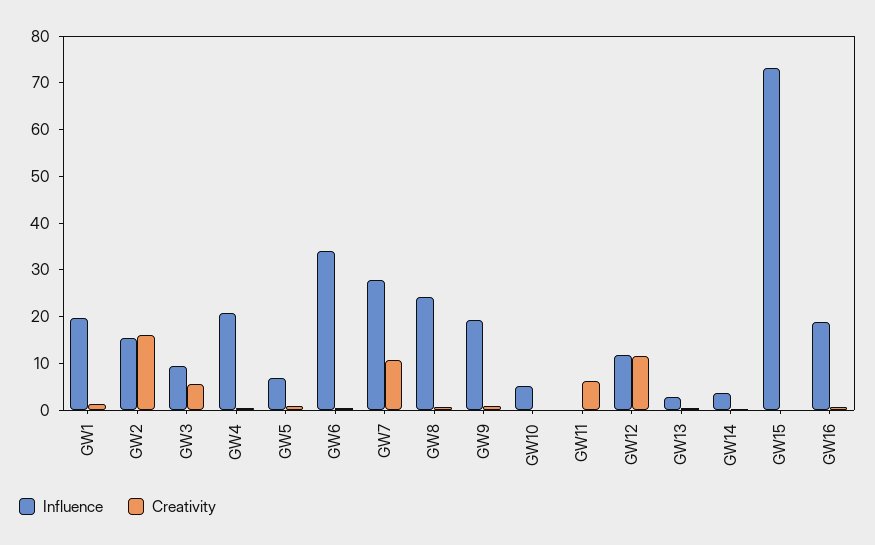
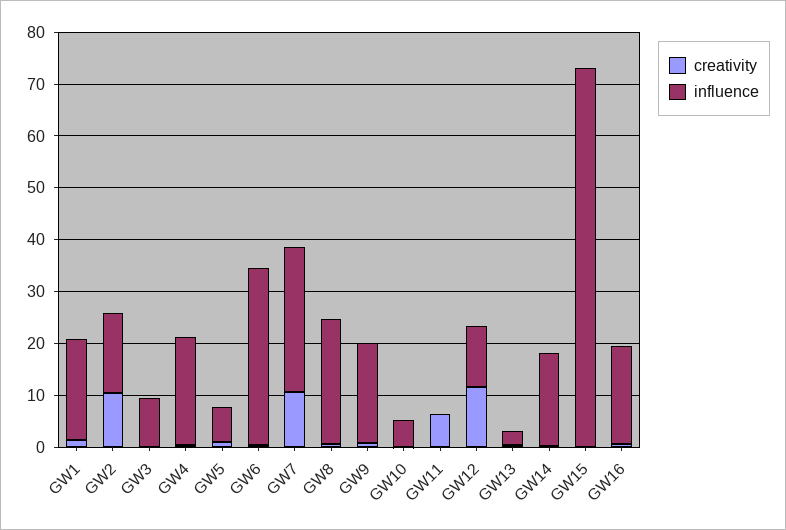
Creativity, GW2: 16 -> 10
Creativity, GW3: 6 -> 0
Influence, GW14: 4 -> 18

